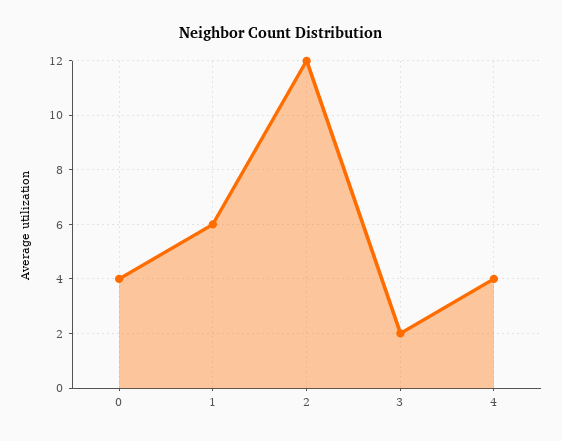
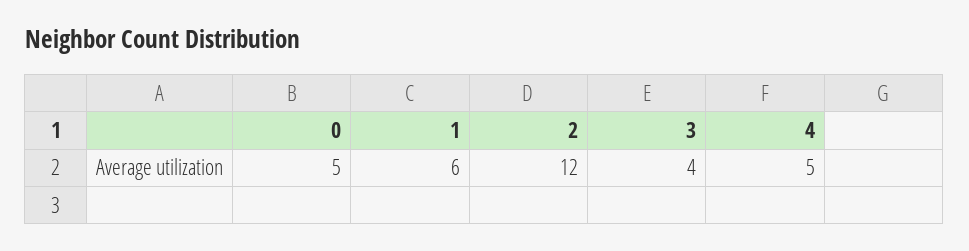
0: 4 -> 5
3: 2 -> 4
4: 4 -> 5

